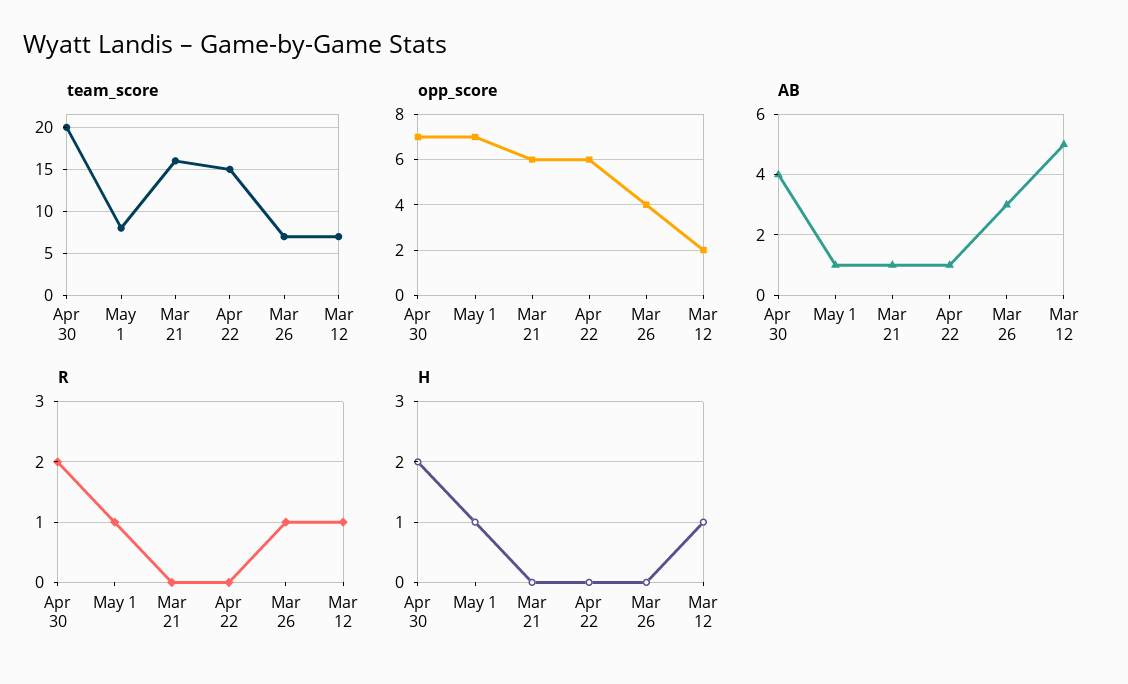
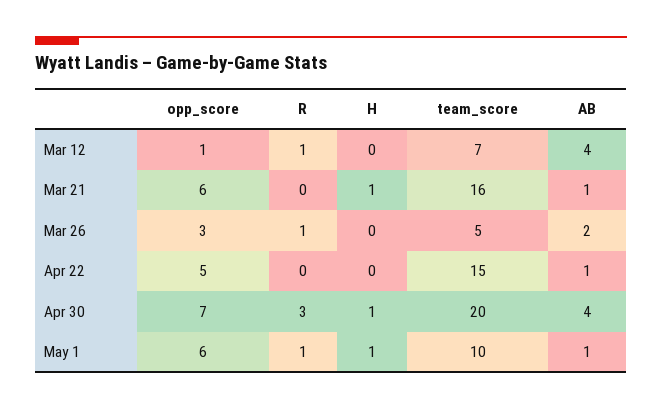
team_score, May 1: 8 -> 10
team_score, Mar 26: 7 -> 5
opp_score, May 1: 7 -> 6
opp_score, Apr 22: 6 -> 5
opp_score, Mar 26: 4 -> 3
opp_score, Mar 12: 2 -> 1
AB, Mar 26: 3 -> 2
AB, Mar 12: 5 -> 4
R, Apr 30: 2 -> 3
H, Apr 30: 2 -> 1
H, Mar 21: 0 -> 1
H, Mar 12: 1 -> 0

